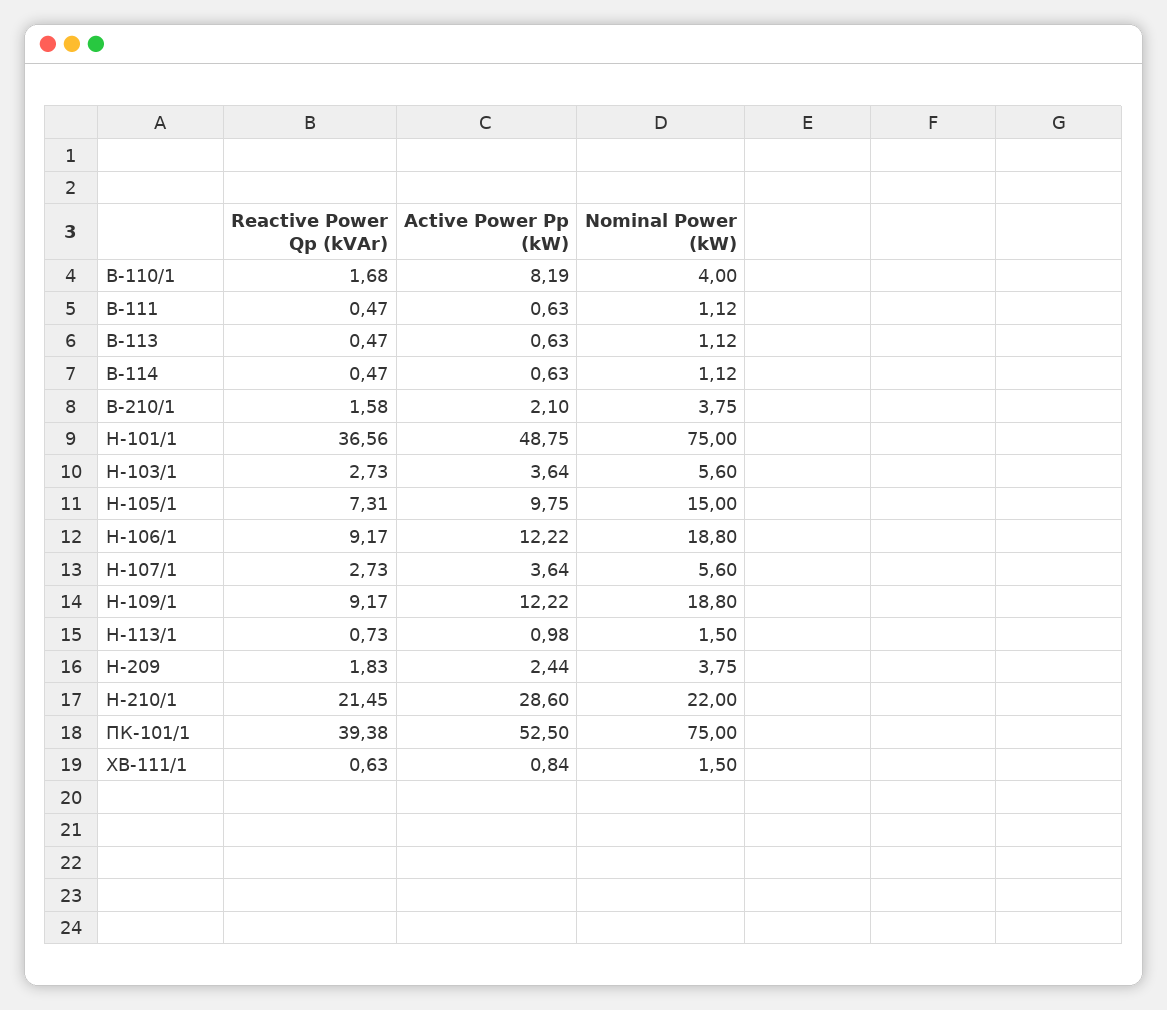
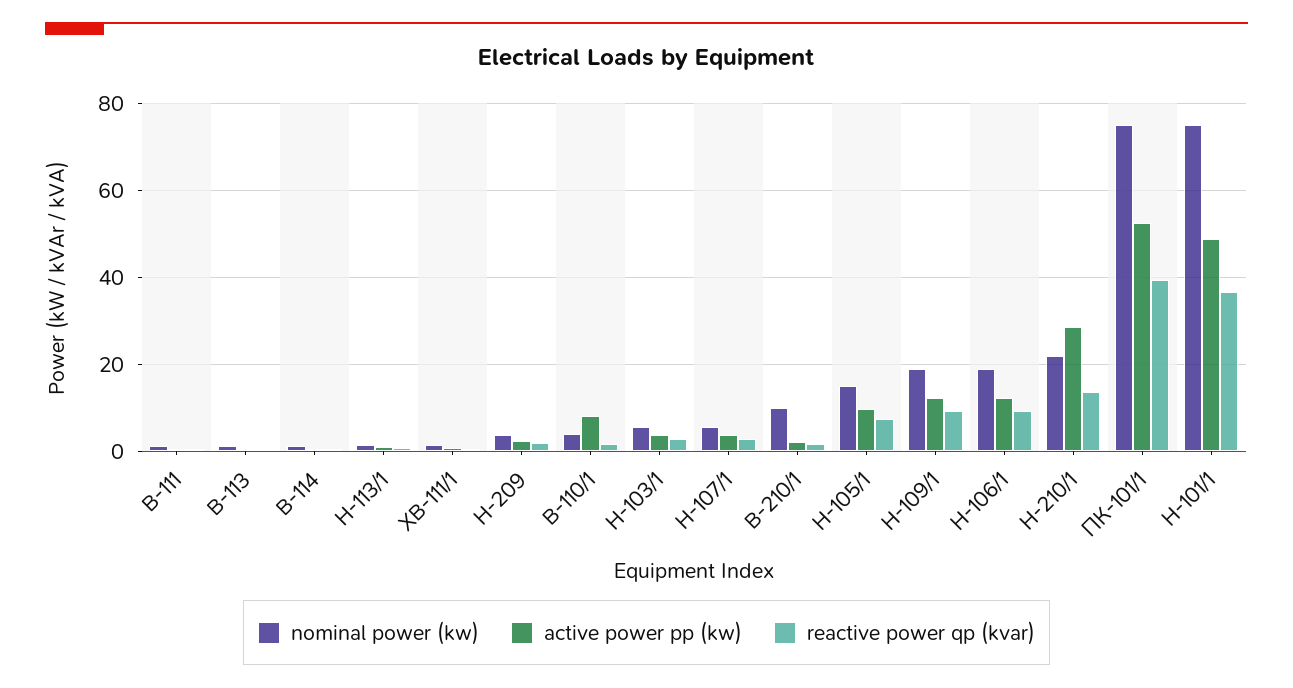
Nominal Power (kW), В-210/1: 3.75 -> 10
Reactive Power Qp (kVAr), Н-210/1: 21.45 -> 14

